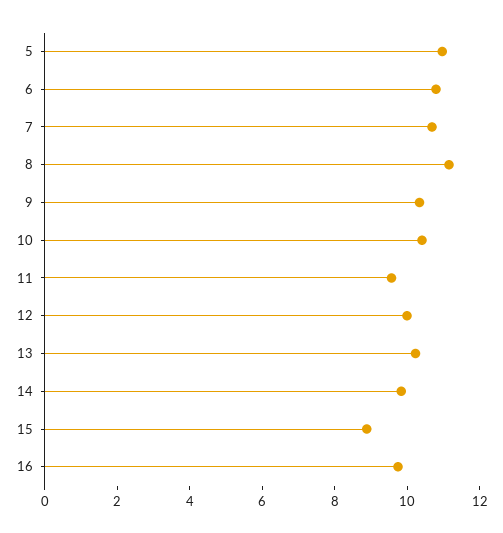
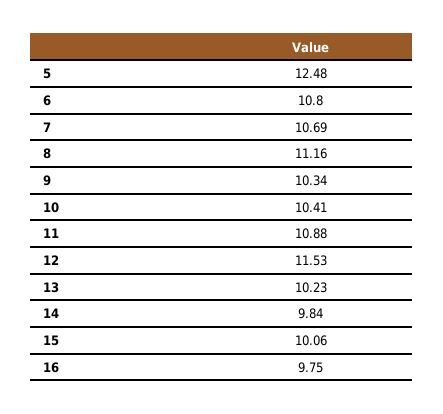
5: 11 -> 12.48
11: 9.5 -> 10.88
12: 10 -> 11.53
15: 9 -> 10.06

